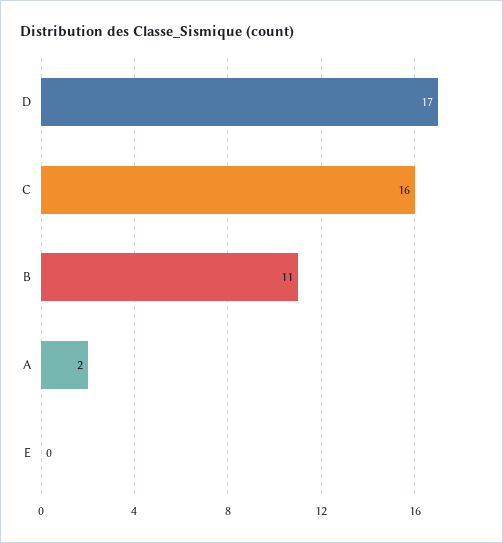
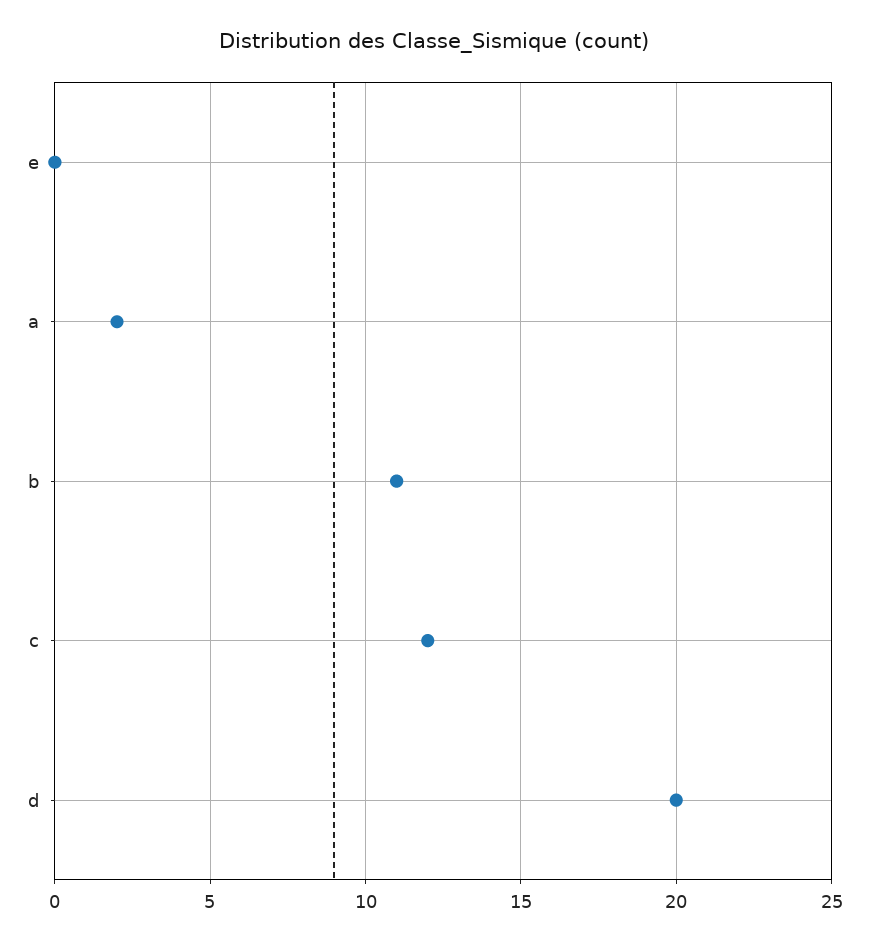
D: 17 -> 20
C: 16 -> 12

